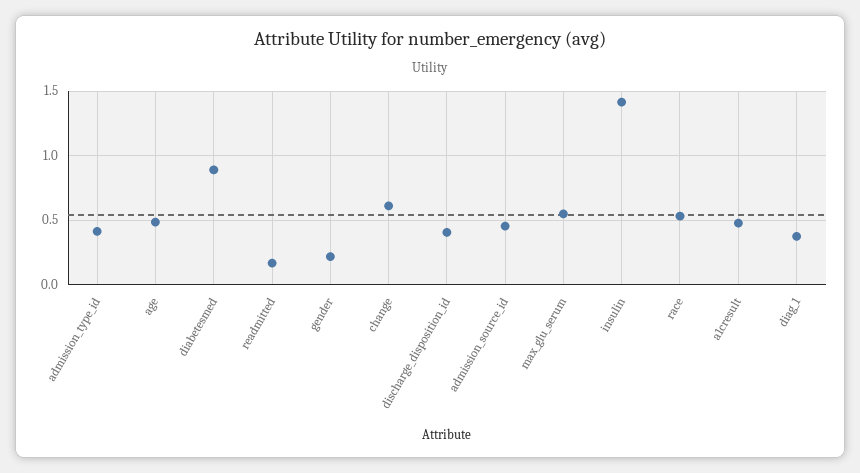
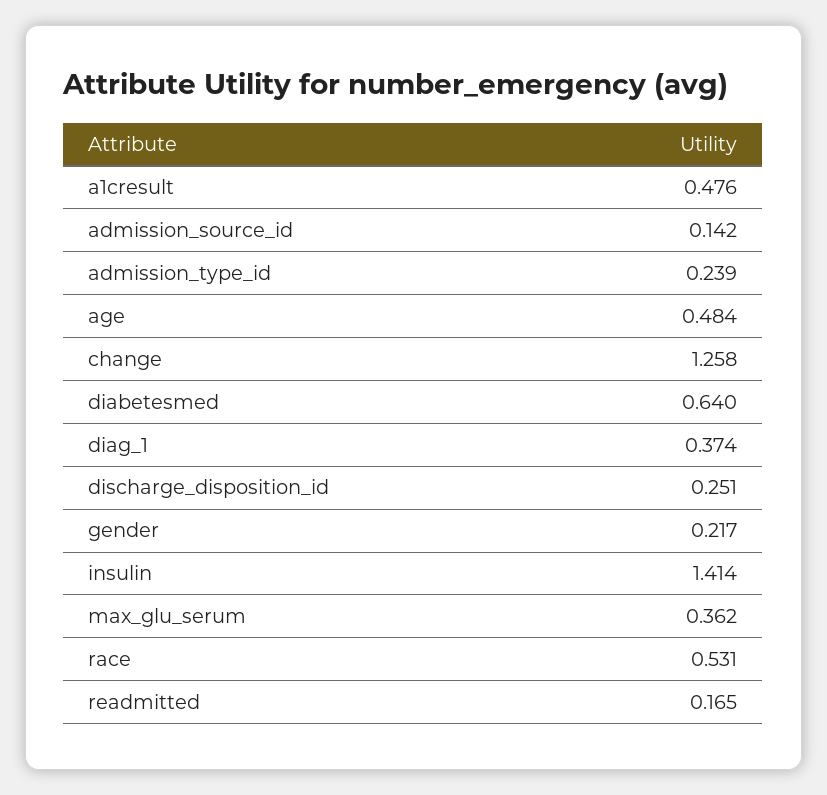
admission_type_id: 0.4 -> 0.239
diabetesmed: 0.9 -> 0.64
change: 0.6 -> 1.258
discharge_disposition_id: 0.4 -> 0.251
admission_source_id: 0.45 -> 0.142
max_glu_serum: 0.55 -> 0.362

